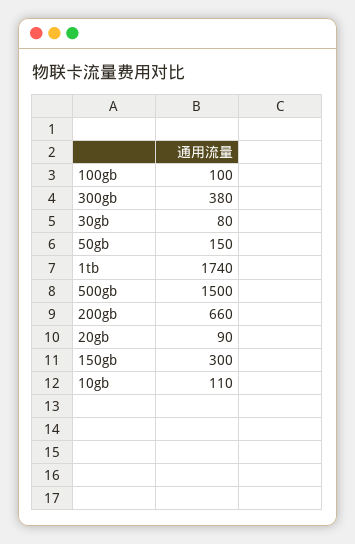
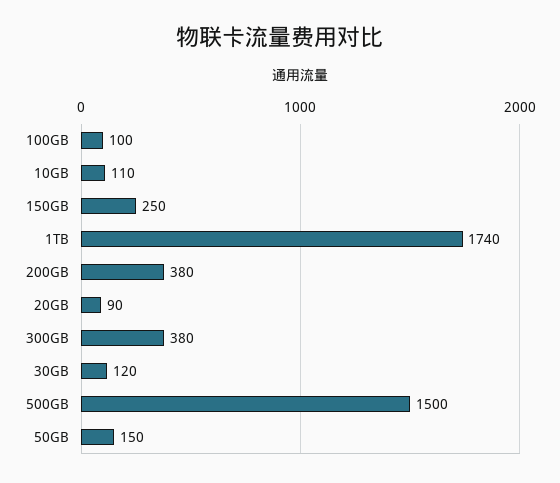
30gb: 80 -> 120
200gb: 660 -> 380
150gb: 300 -> 250

